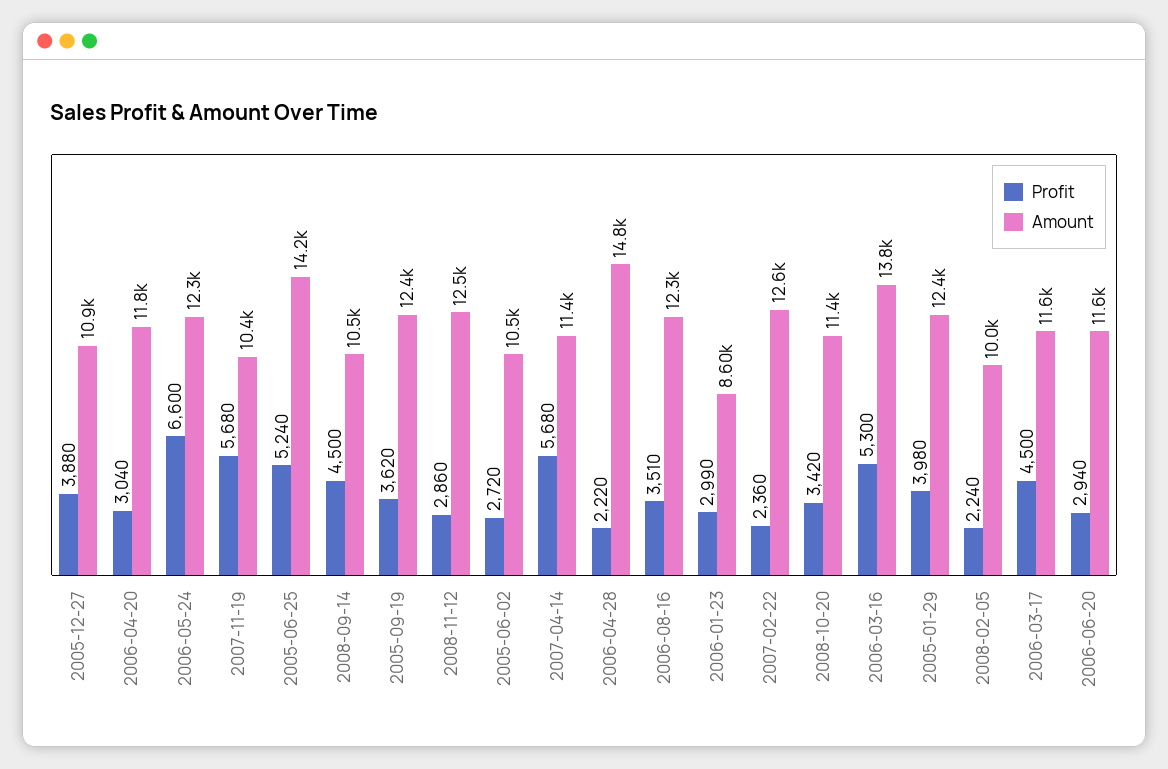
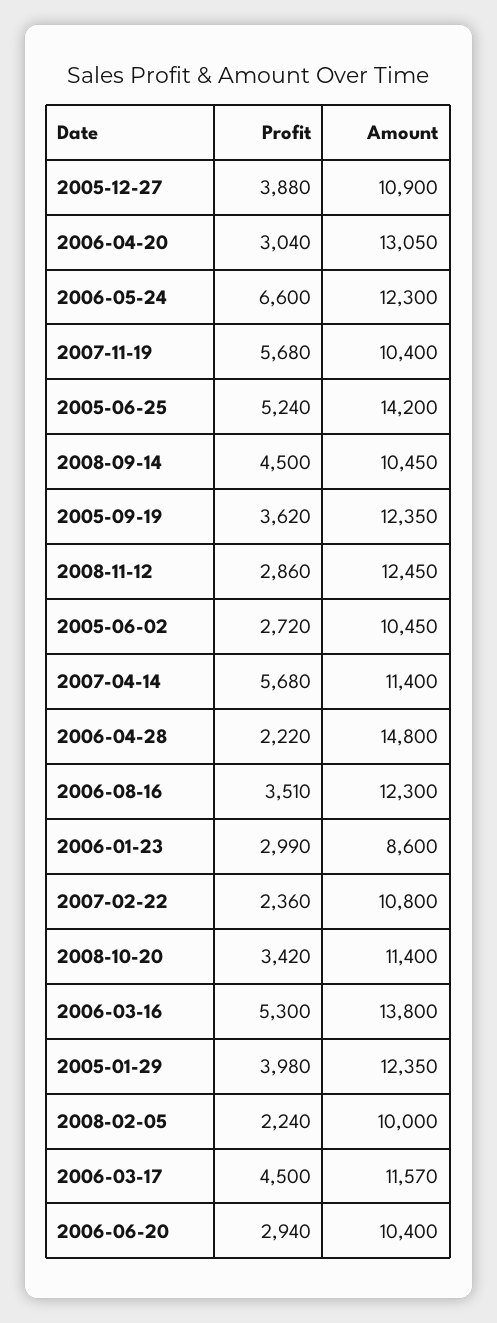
Amount, 2006-04-20: 11800 -> 13050
Amount, 2007-02-22: 12600 -> 10800
Amount, 2006-06-20: 11600 -> 10400

